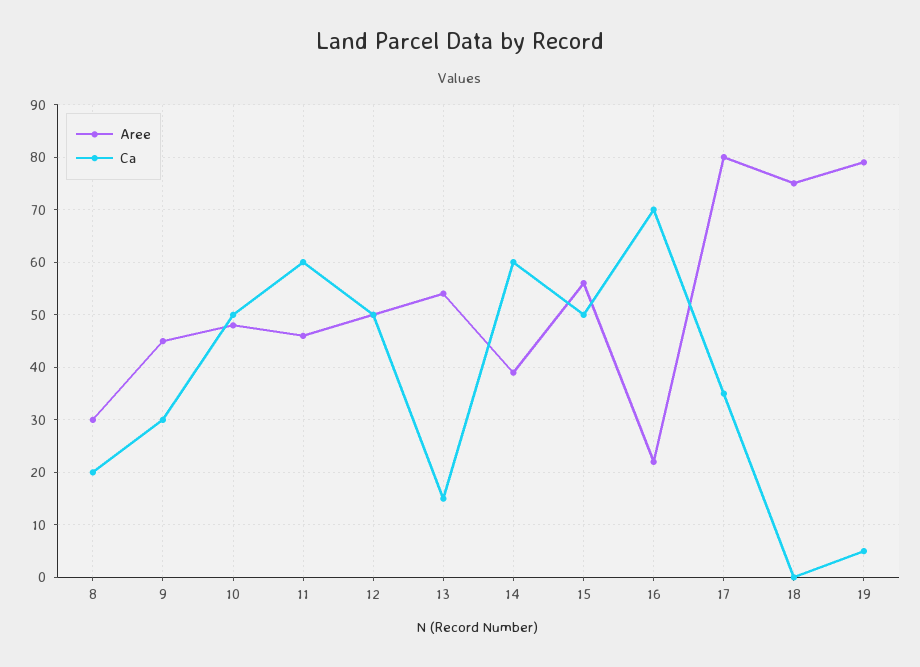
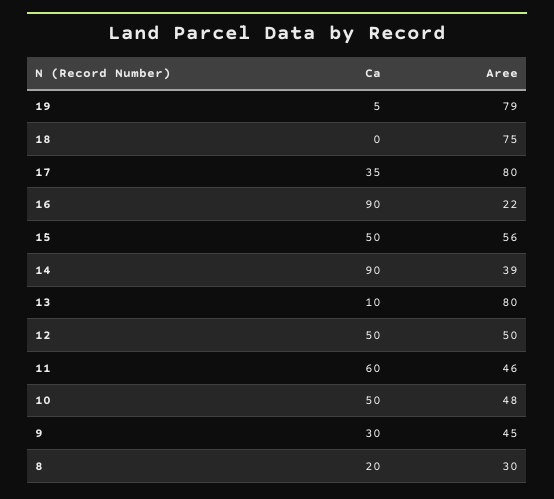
Aree, 13: 55 -> 80
Ca, 13: 15 -> 10
Ca, 14: 60 -> 90
Ca, 16: 70 -> 90

